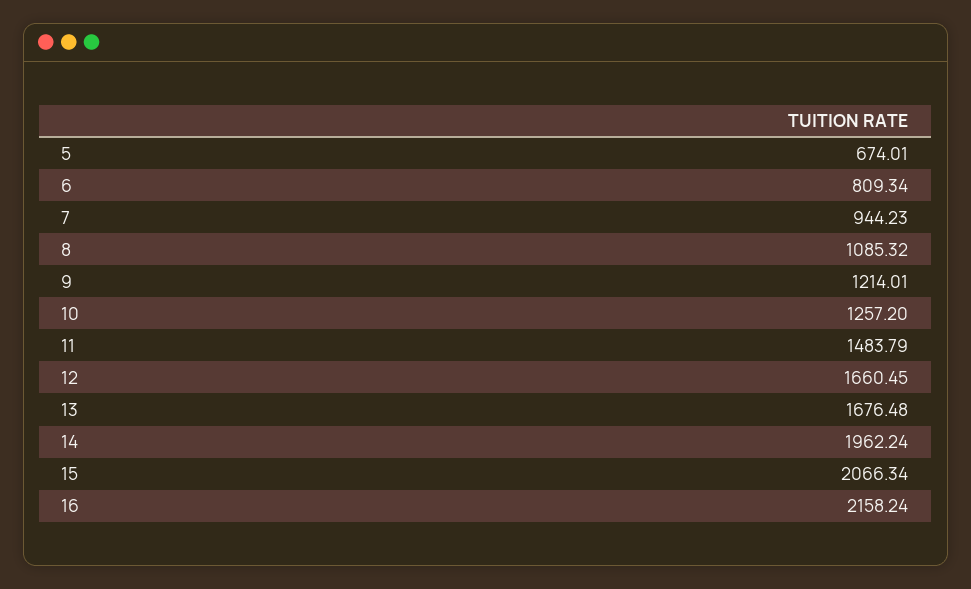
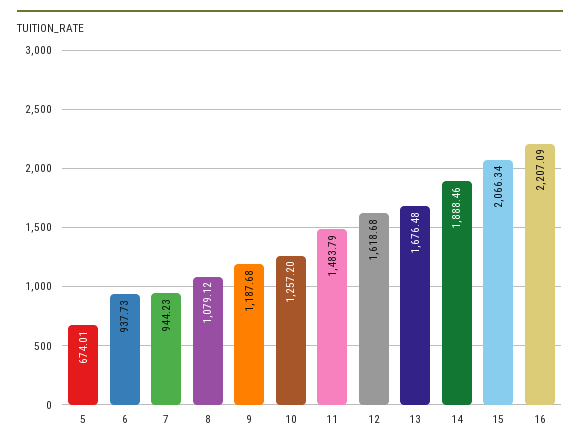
6: 809.34 -> 937.73
8: 1085.32 -> 1079.12
9: 1214.01 -> 1187.68
12: 1660.45 -> 1618.68
14: 1962.24 -> 1888.46
16: 2158.24 -> 2207.09

